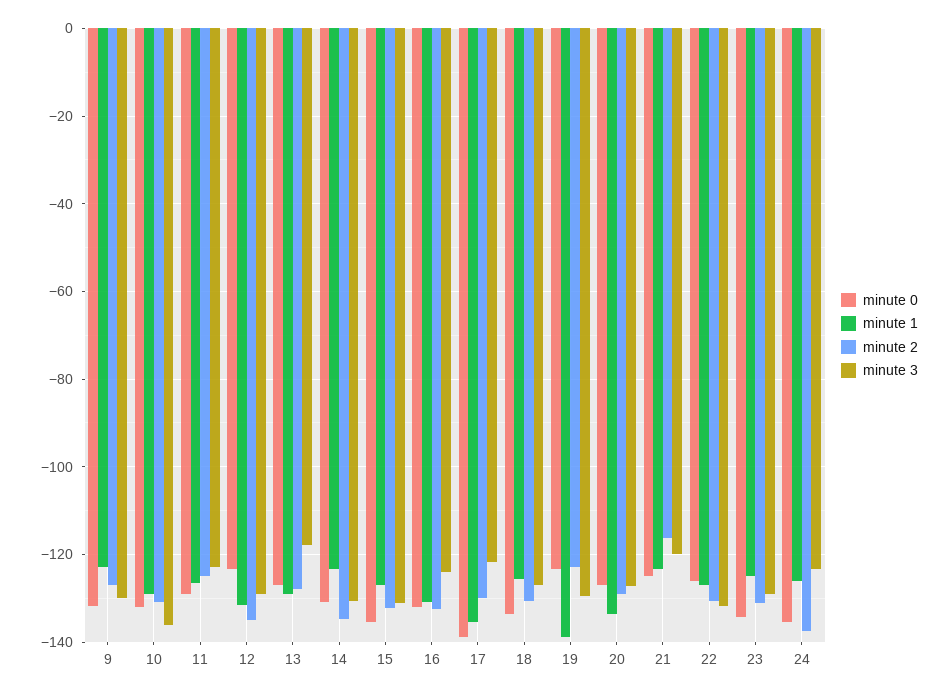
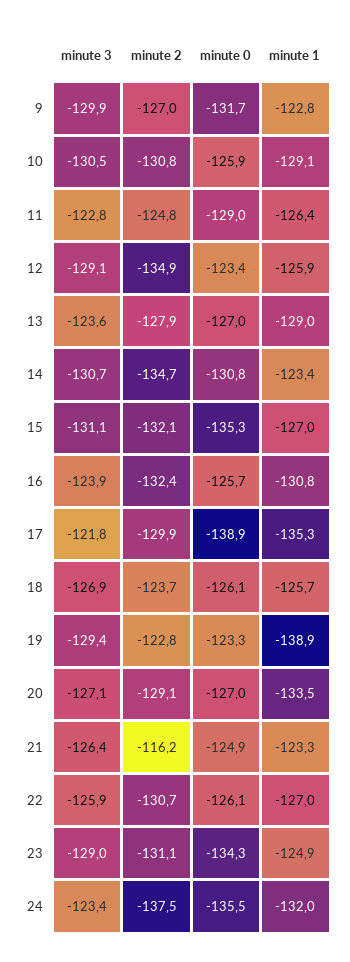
minute 0, 10: -132 -> -125.9
minute 3, 10: -136 -> -130.5
minute 1, 12: -132 -> -125.9
minute 3, 13: -118 -> -123.6
minute 0, 16: -132 -> -125.7
minute 0, 18: -134 -> -126.1
minute 2, 18: -130 -> -123.7
minute 3, 21: -120 -> -126.4
minute 3, 22: -132 -> -125.9
minute 1, 24: -126 -> -132

